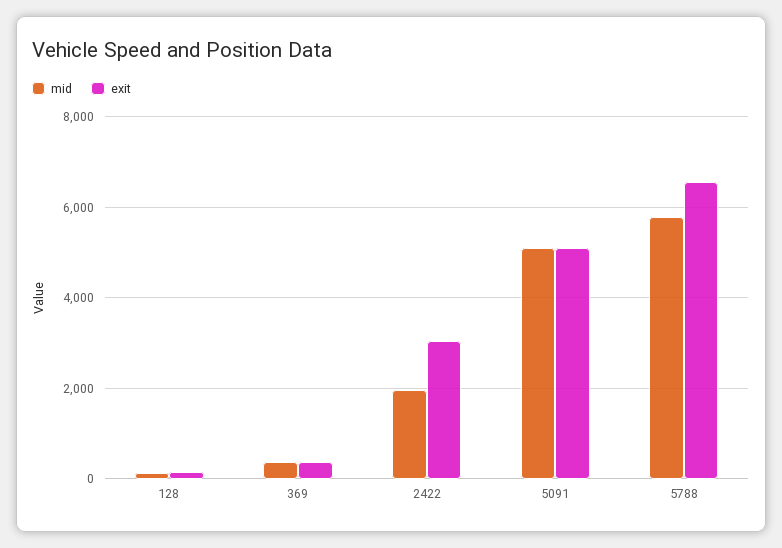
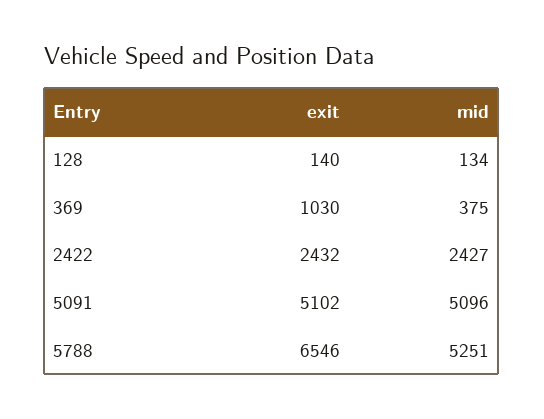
exit, 369: 400 -> 1030
mid, 2422: 2000 -> 2427
exit, 2422: 3000 -> 2432
mid, 5788: 5800 -> 5251

